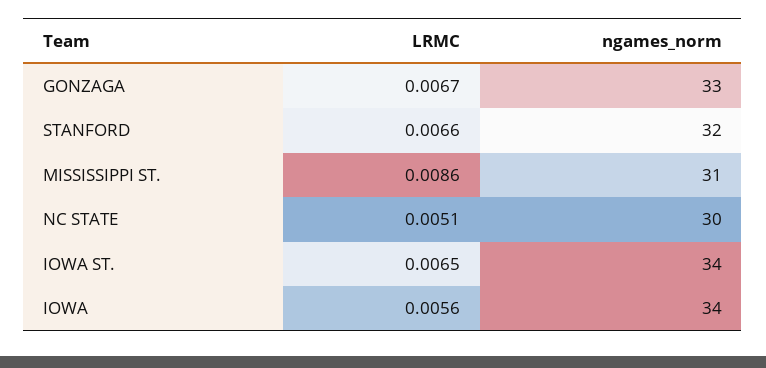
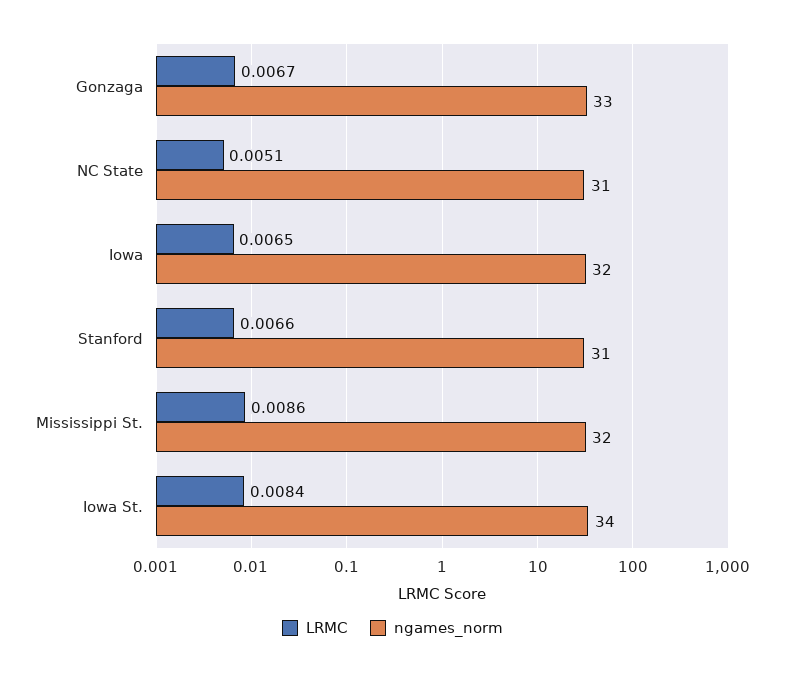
ngames_norm, STANFORD: 32 -> 31
ngames_norm, MISSISSIPPI ST.: 31 -> 32
ngames_norm, NC STATE: 30 -> 31
LRMC, IOWA ST.: 0.0065 -> 0.0084
LRMC, IOWA: 0.0056 -> 0.0065
ngames_norm, IOWA: 34 -> 32

